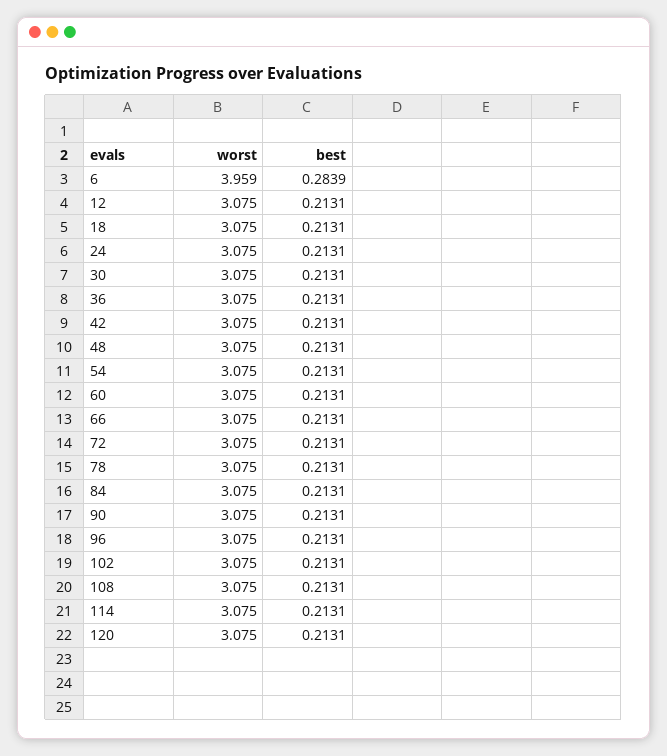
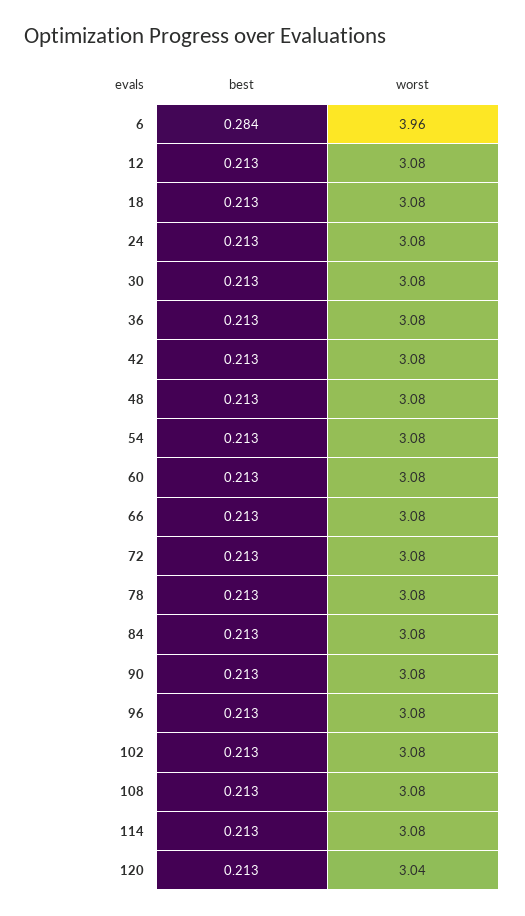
worst, 120: 3.075 -> 3.04

